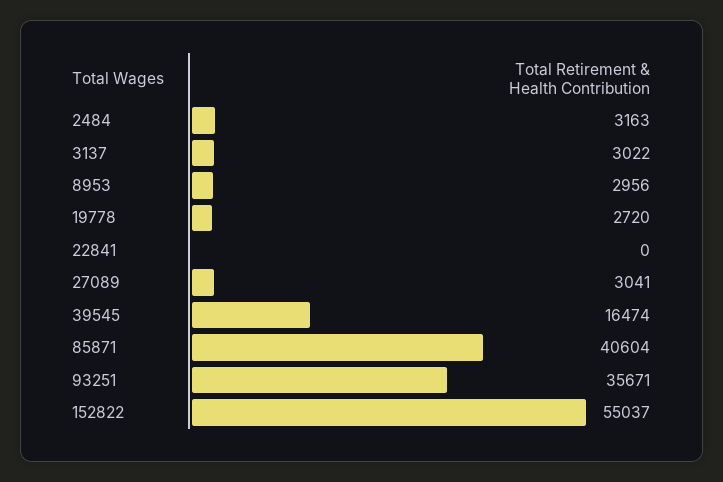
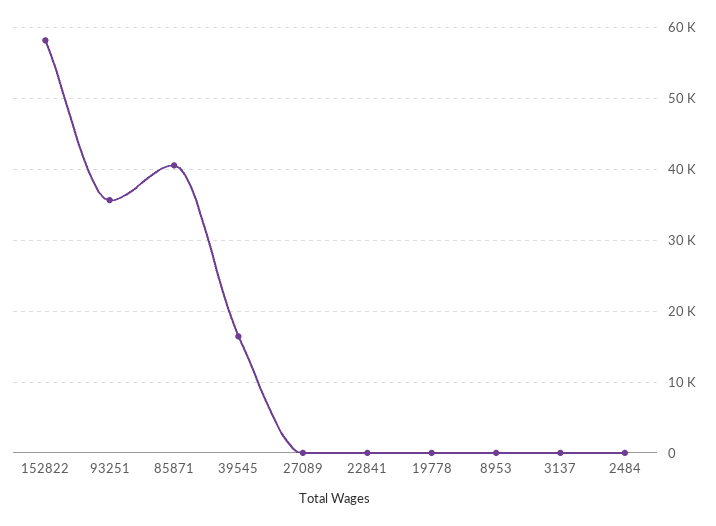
2484: 3163 -> 0
3137: 3022 -> 0
8953: 2956 -> 0
19778: 2720 -> 0
27089: 3041 -> 0
152822: 55037 -> 58000

